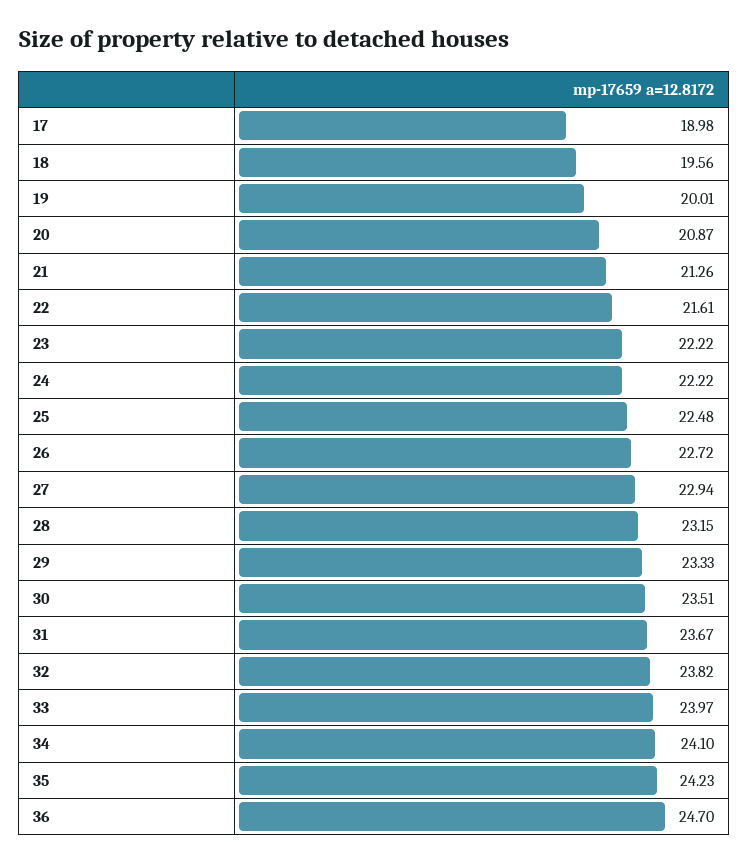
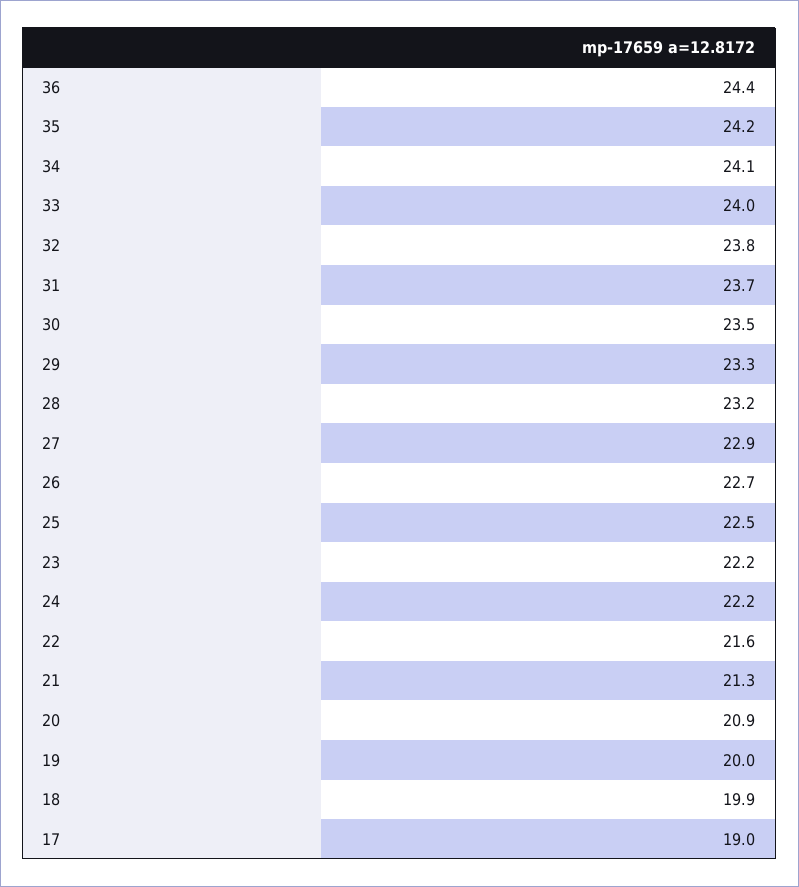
18: 19.56 -> 19.9
36: 24.7 -> 24.4

